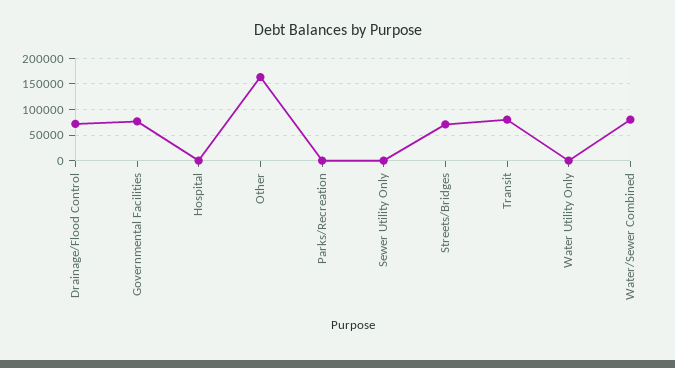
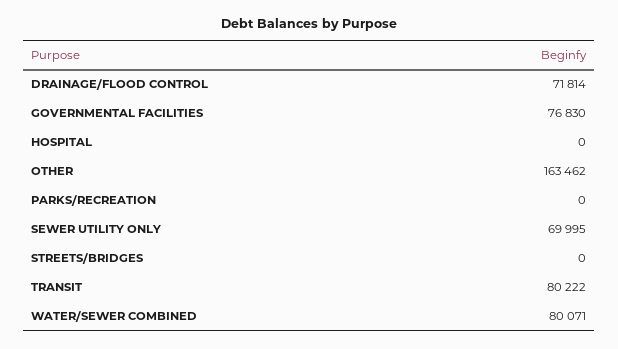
Sewer Utility Only: 0 -> 69995
Streets/Bridges: 75000 -> 0
Water Utility Only: 0 -> none

